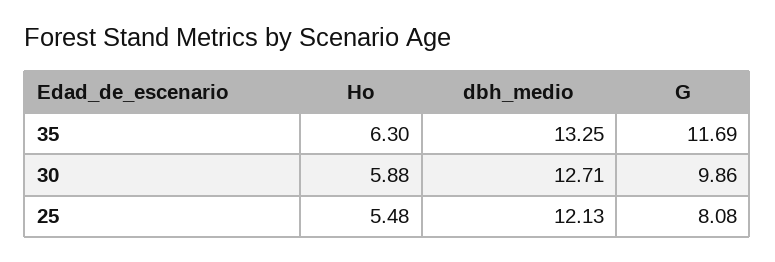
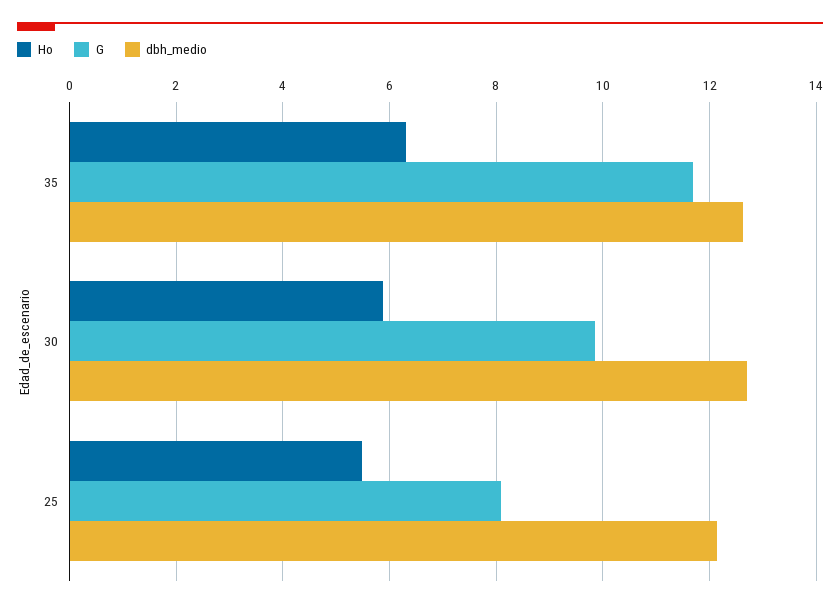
dbh_medio, 35: 13.25 -> 12.6

